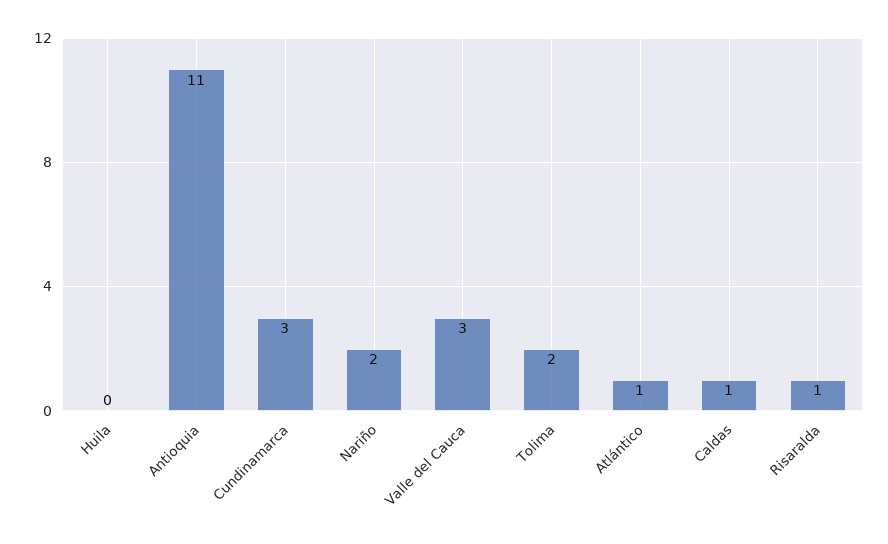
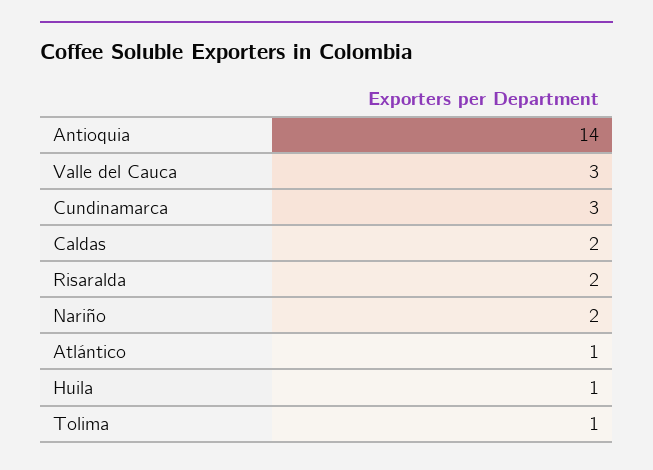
Huila: 0 -> 1
Antioquia: 11 -> 14
Tolima: 2 -> 1
Caldas: 1 -> 2
Risaralda: 1 -> 2

